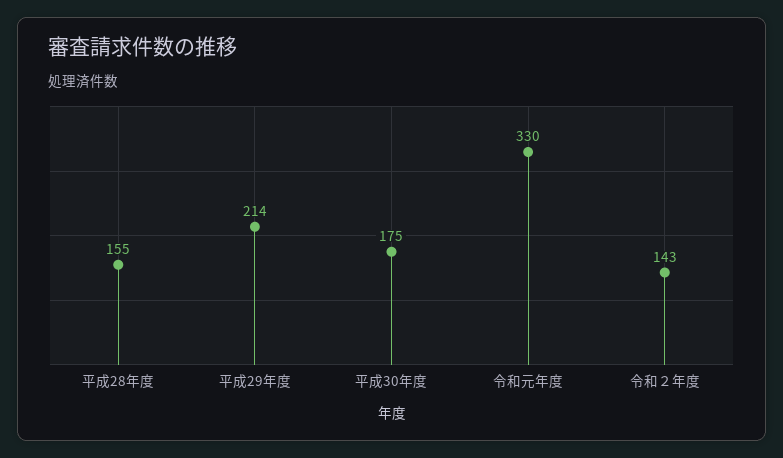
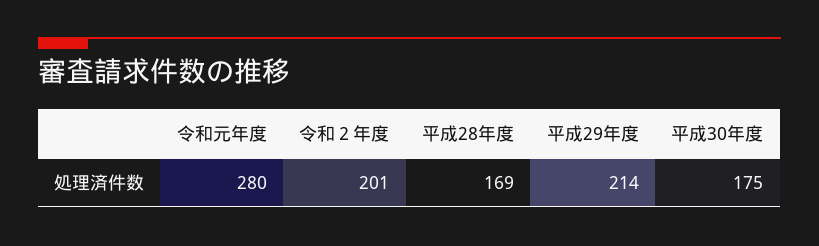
平成28年度: 155 -> 169
令和元年度: 330 -> 280
令和２年度: 143 -> 201

